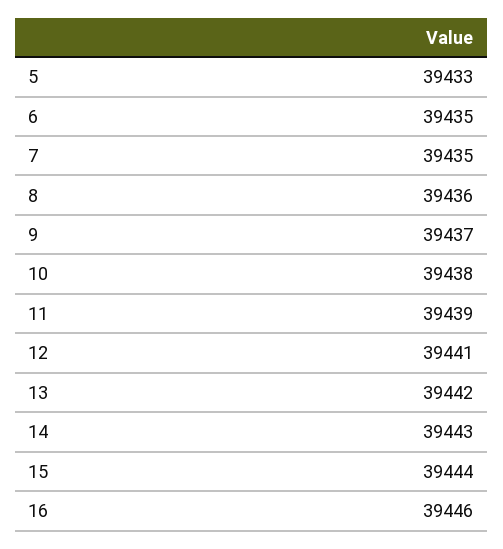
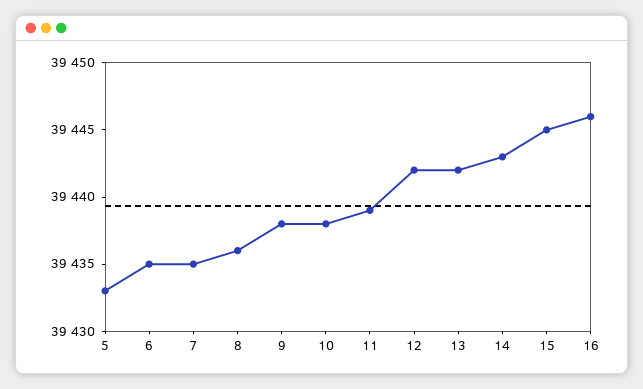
9: 39437 -> 39438
12: 39441 -> 39442
15: 39444 -> 39445

